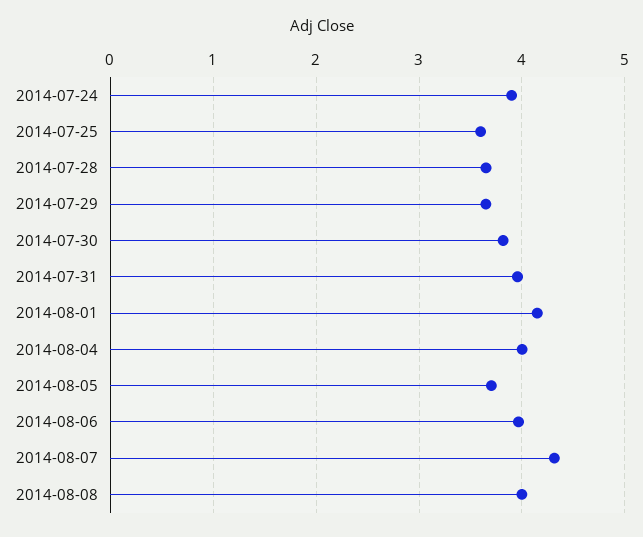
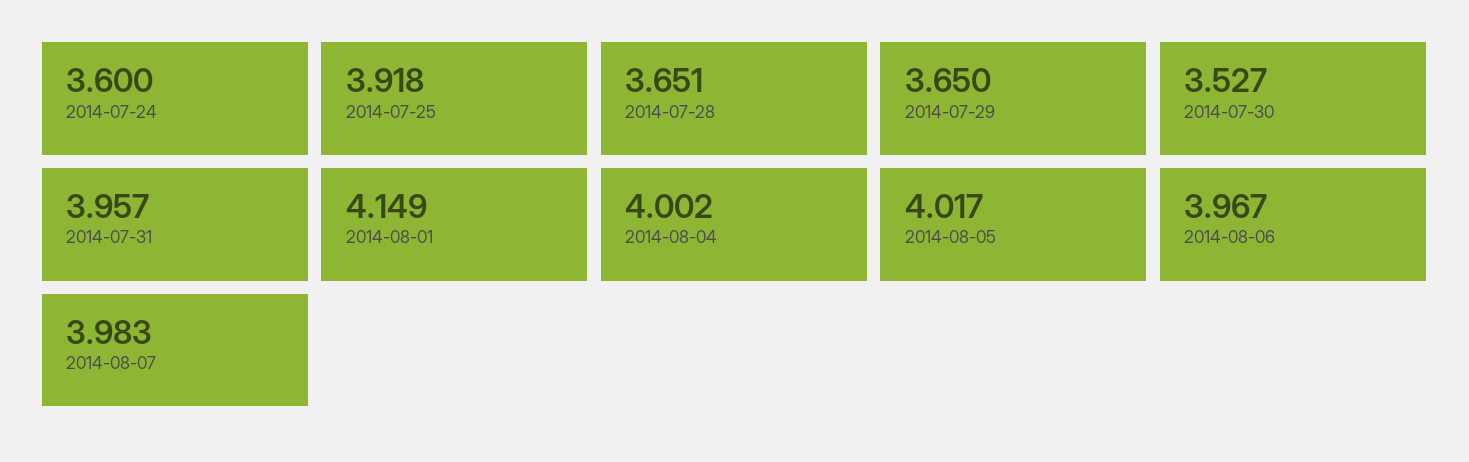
2014-07-24: 3.9 -> 3.6
2014-07-25: 3.6 -> 3.918
2014-07-30: 3.8 -> 3.527
2014-08-05: 3.7 -> 4.017
2014-08-07: 4.3 -> 3.983
2014-08-08: 4 -> none

